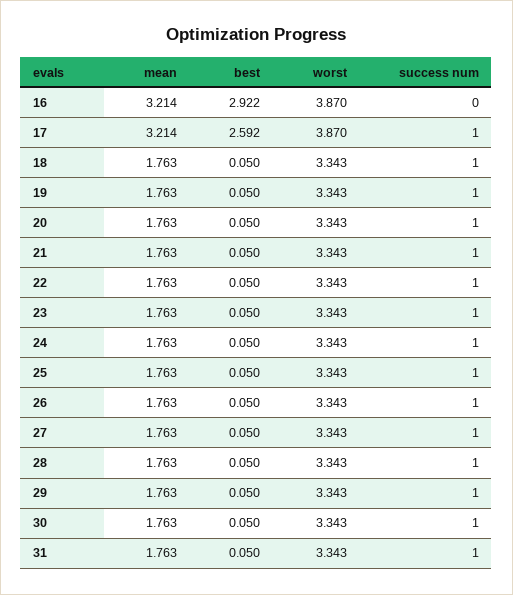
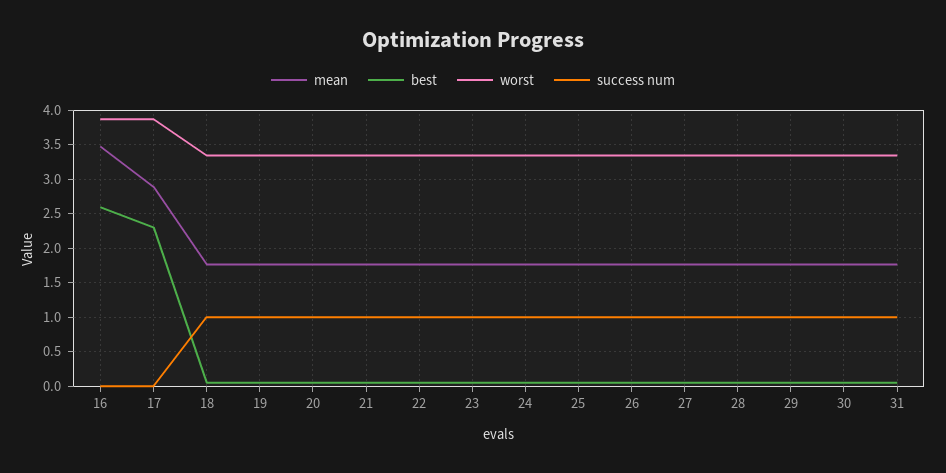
mean, 16: 3.214 -> 3.5
best, 16: 2.922 -> 2.6
mean, 17: 3.214 -> 2.9
best, 17: 2.592 -> 2.3
success num, 17: 1 -> 0

